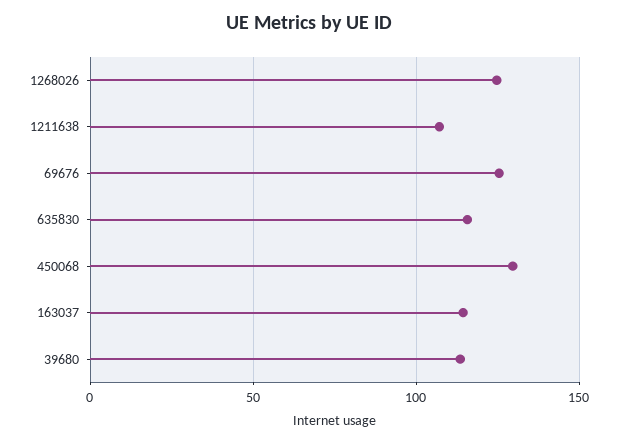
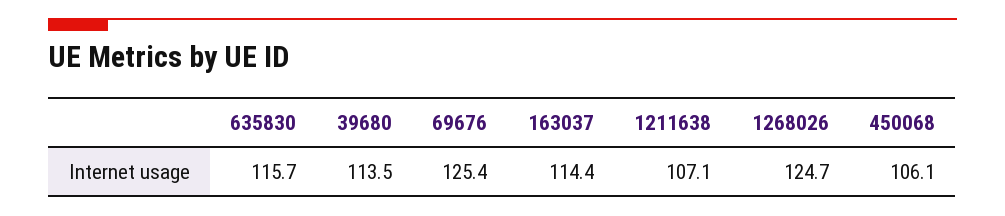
450068: 130 -> 106.1

